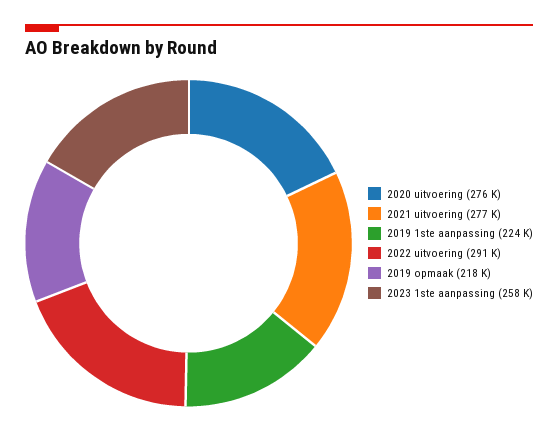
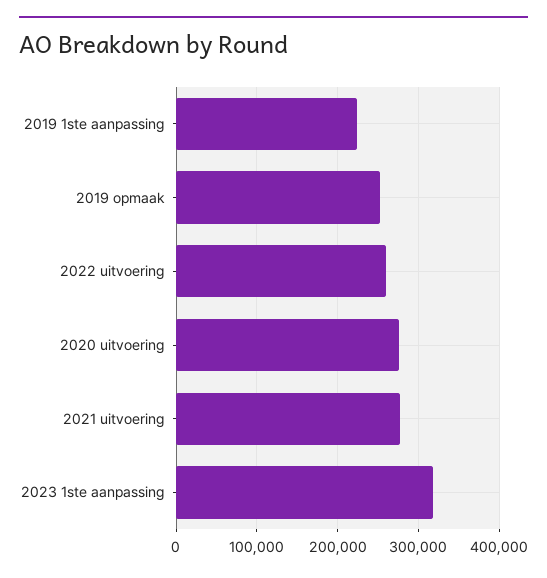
2022 uitvoering: 291000 -> 260000
2019 opmaak: 218000 -> 250000
2023 1ste aanpassing: 258000 -> 320000

